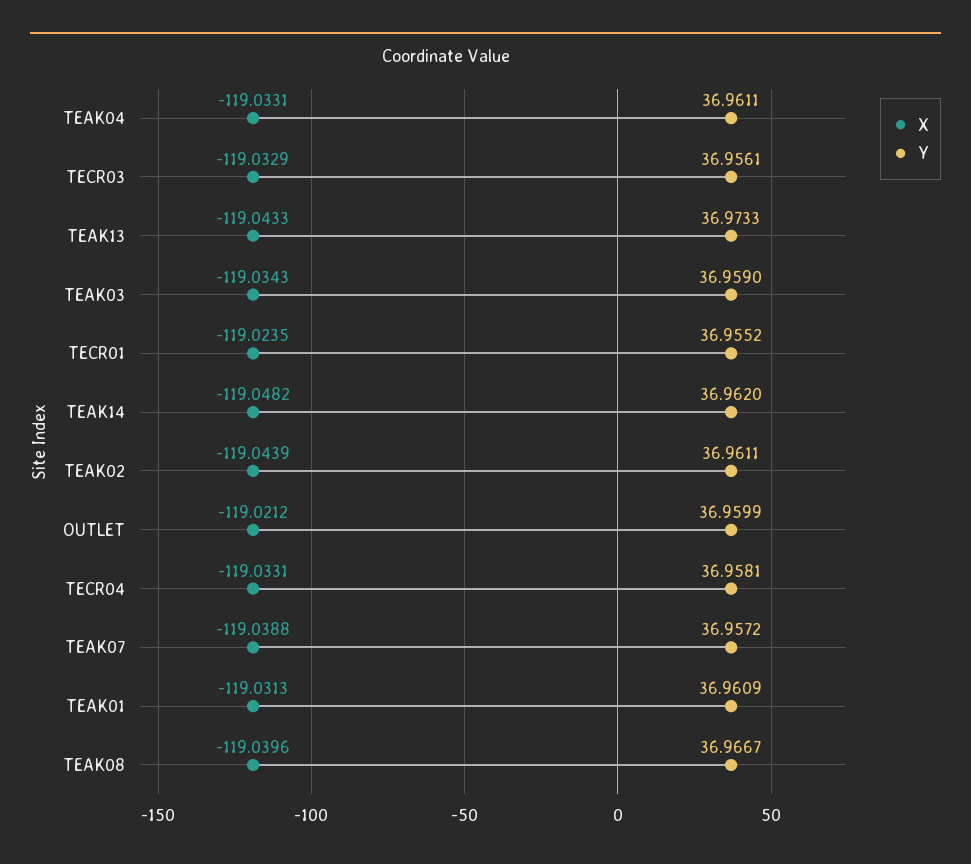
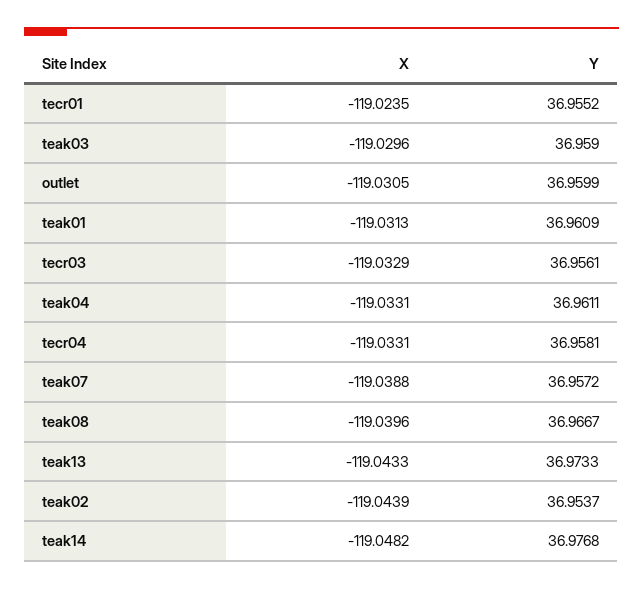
X, TEAK03: -119.0343 -> -119.0296
Y, TEAK14: 36.962 -> 36.9768
Y, TEAK02: 36.9611 -> 36.9537
X, OUTLET: -119.0212 -> -119.0305

